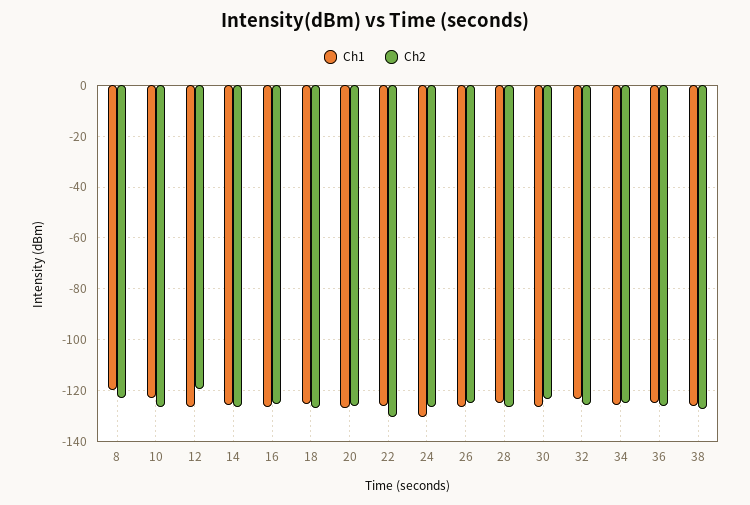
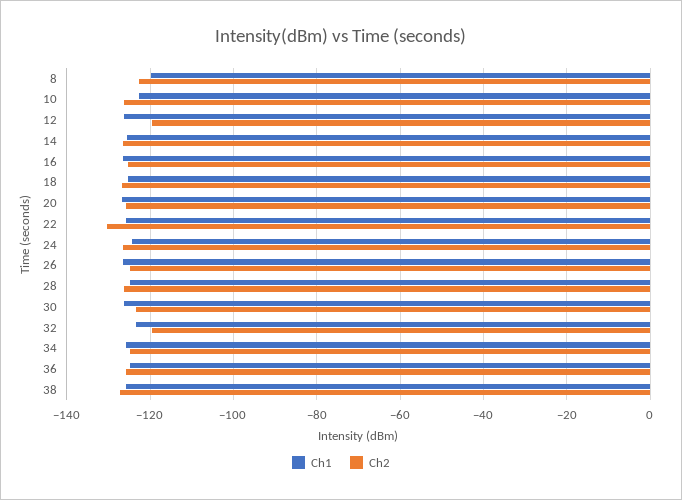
Ch1, 24: -130 -> -124
Ch2, 32: -125 -> -120

